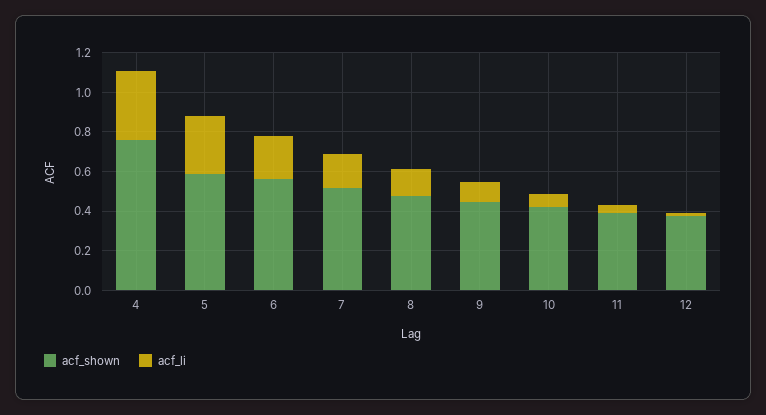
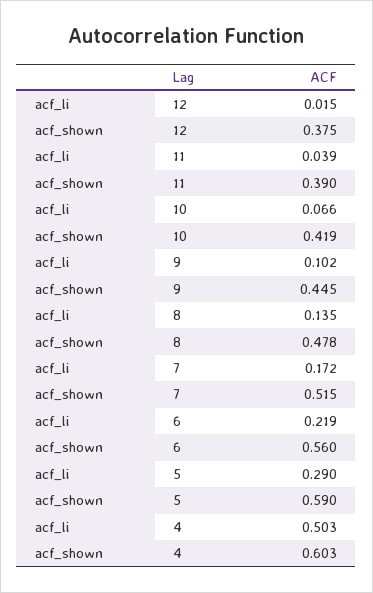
acf_shown, 4: 0.75 -> 0.603
acf_li, 4: 0.35 -> 0.503

